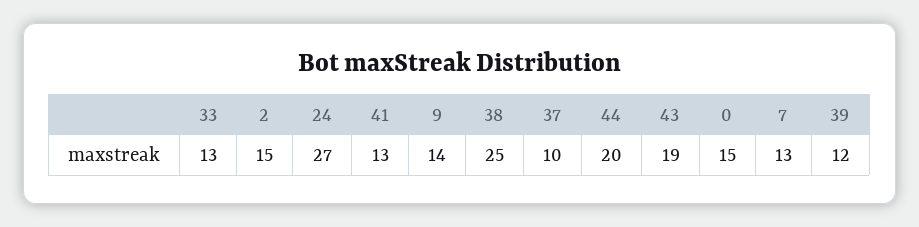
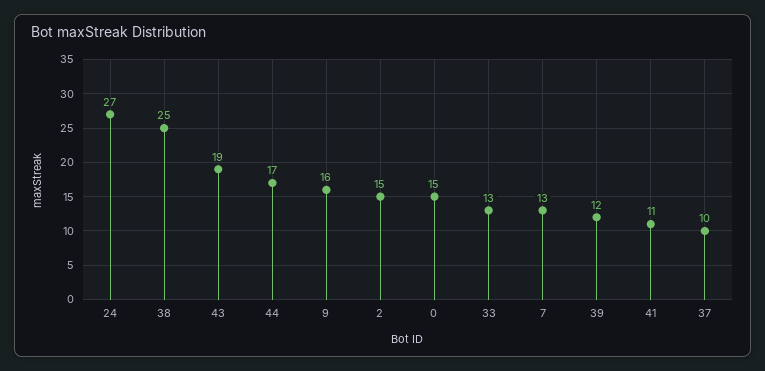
41: 13 -> 11
9: 14 -> 16
44: 20 -> 17

